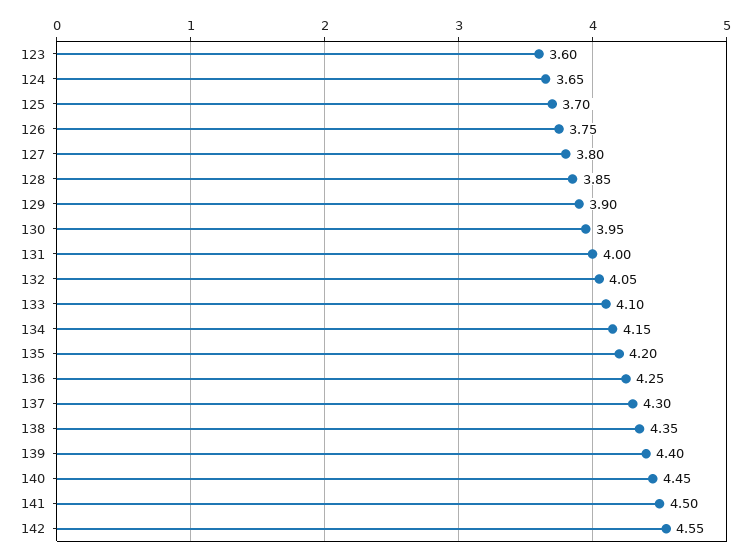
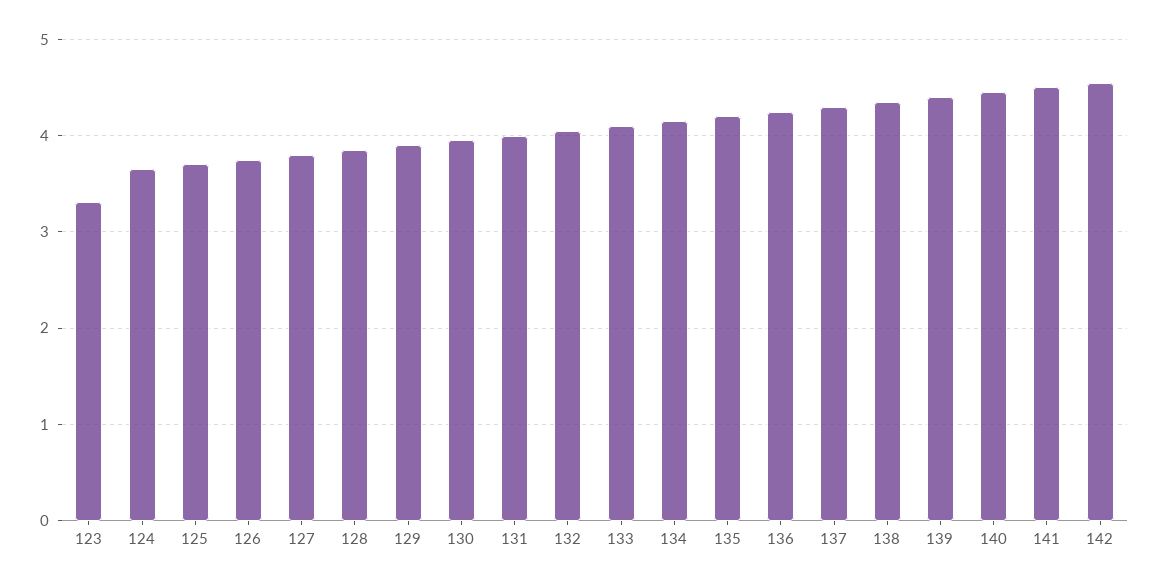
123: 3.6 -> 3.3

